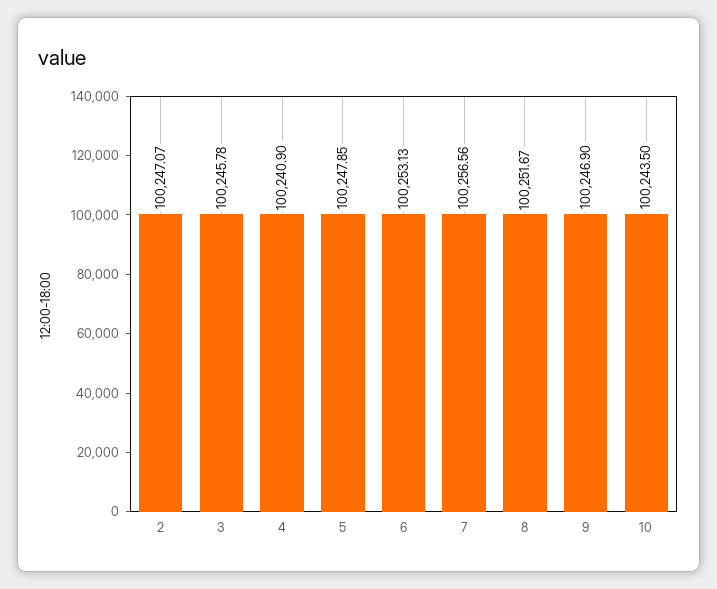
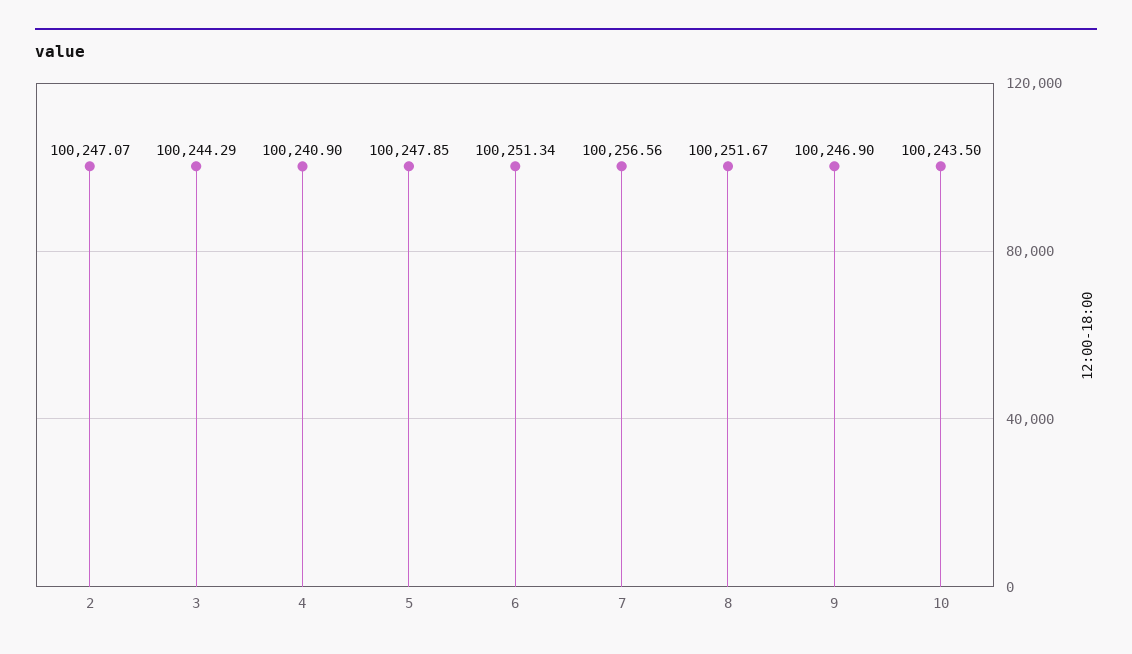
3: 100245.78 -> 100244.29
6: 100253.13 -> 100251.34

